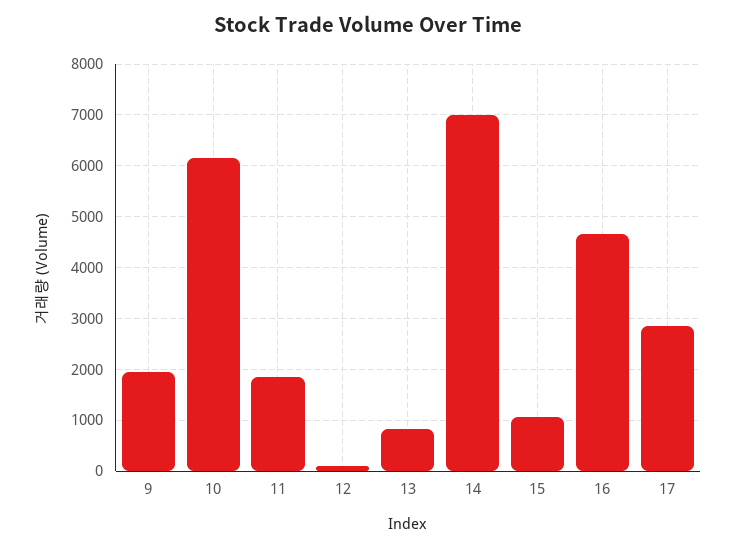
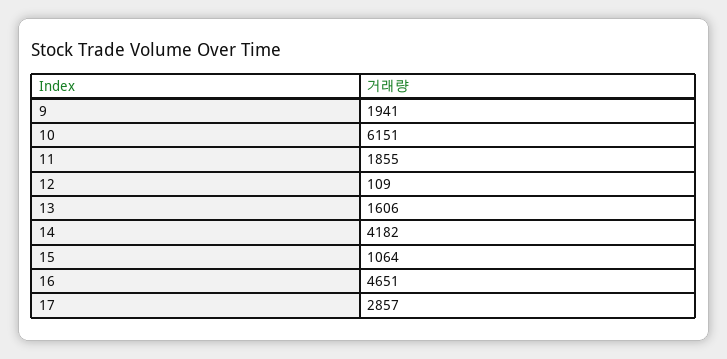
13: 800 -> 1606
14: 7000 -> 4182

